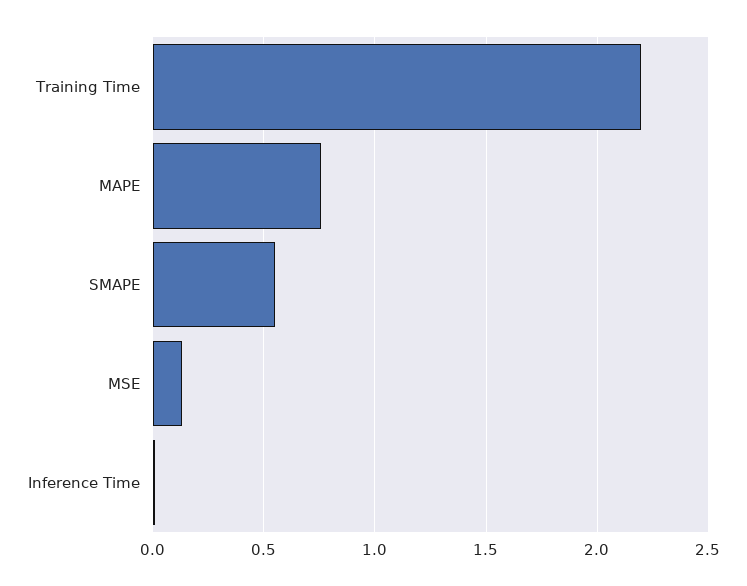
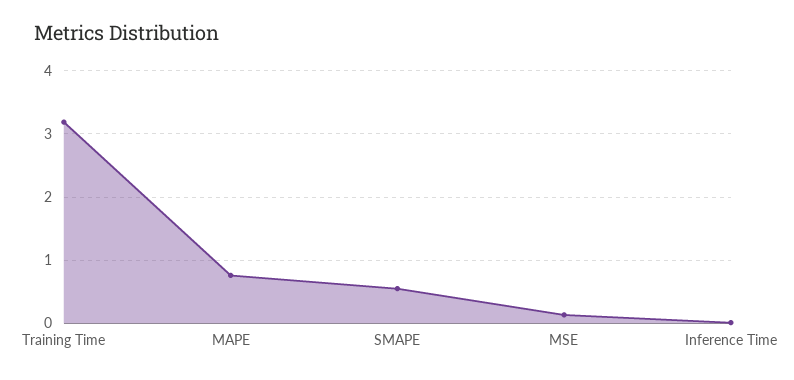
Training Time: 2.2 -> 3.2

